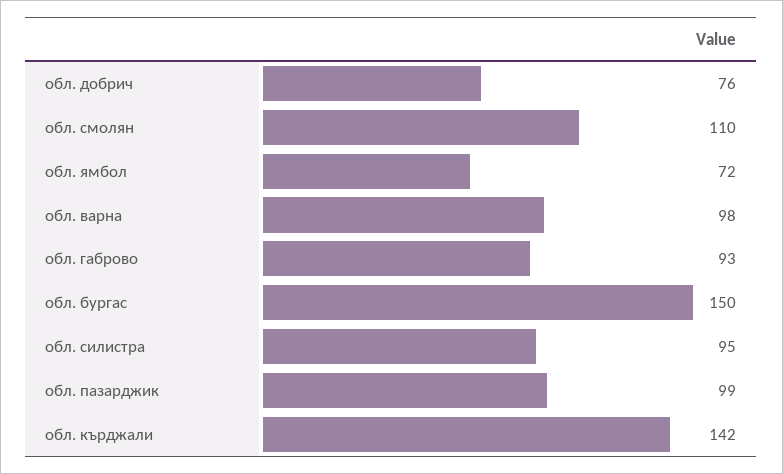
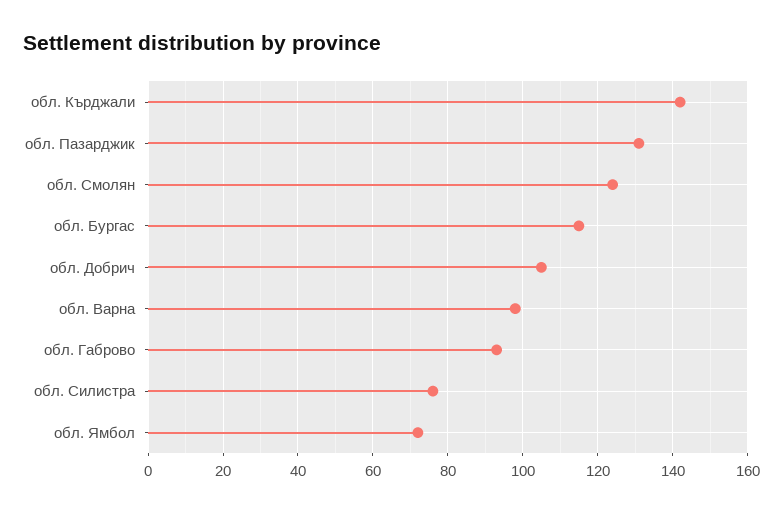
обл. добрич: 76 -> 105
обл. смолян: 110 -> 125
обл. бургас: 150 -> 115
обл. силистра: 95 -> 75
обл. пазарджик: 99 -> 130

